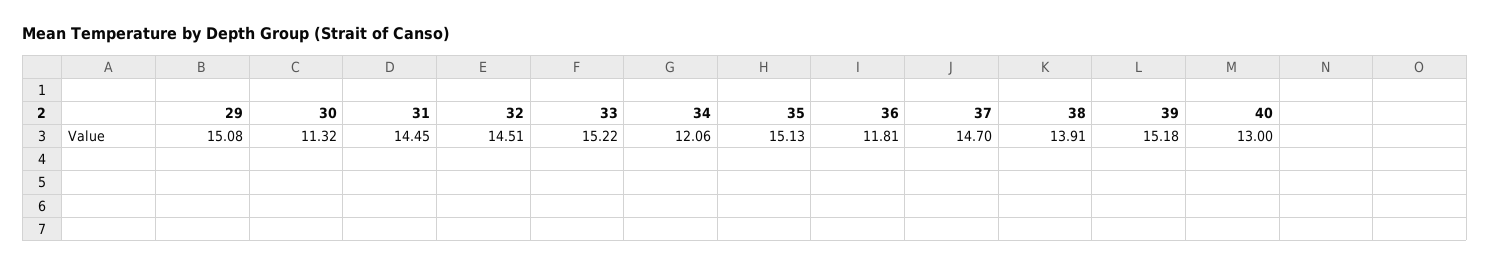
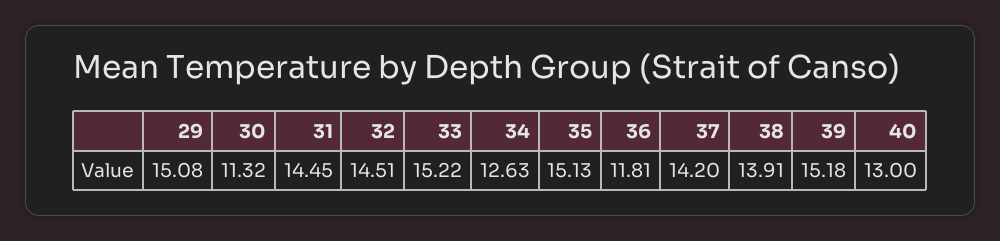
34: 12.06 -> 12.63
37: 14.7 -> 14.2

